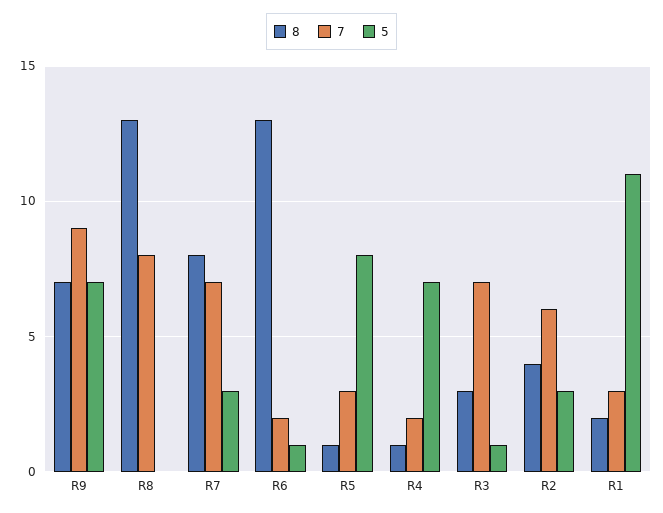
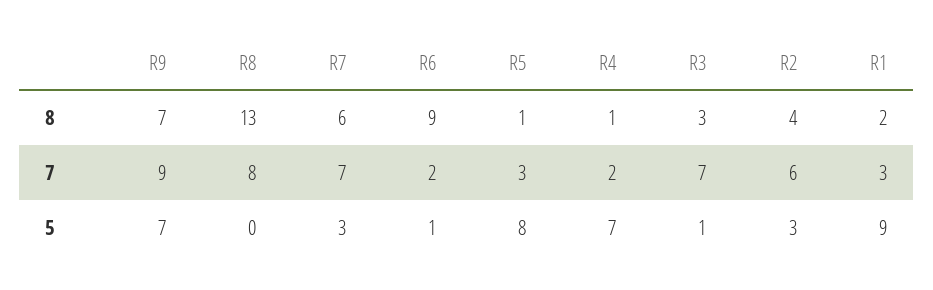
8, R7: 8 -> 6
8, R6: 13 -> 9
5, R1: 11 -> 9

